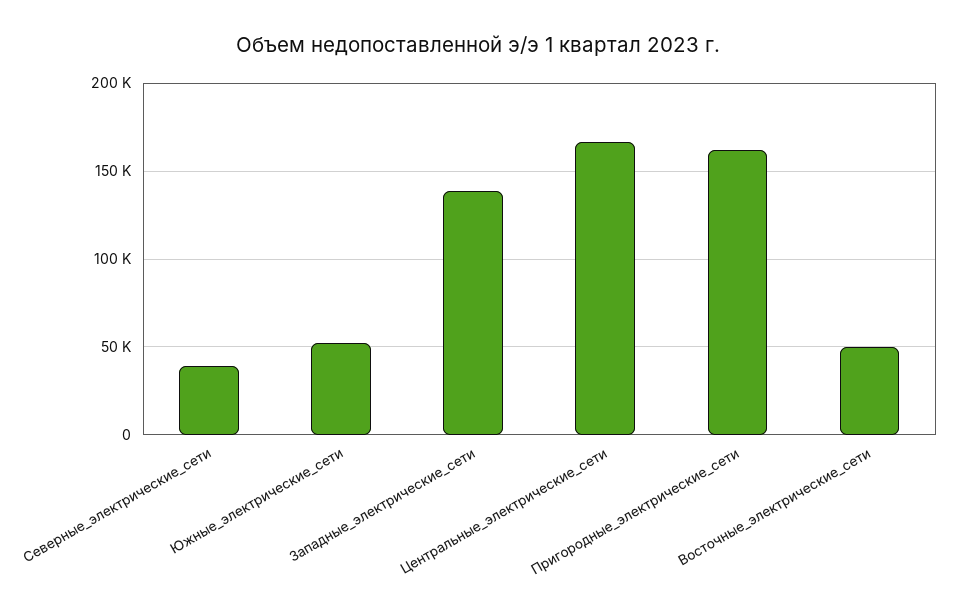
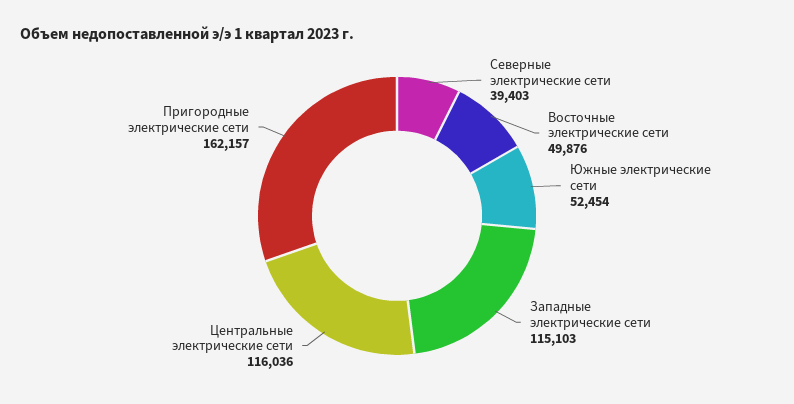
Западные_электрические_сети: 140000 -> 115103
Центральные_электрические_сети: 165000 -> 116036

